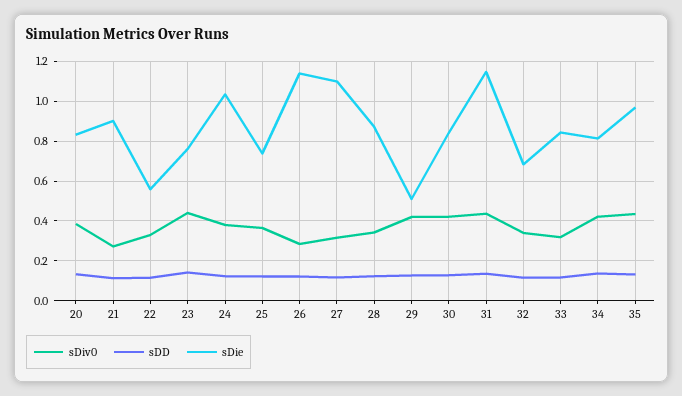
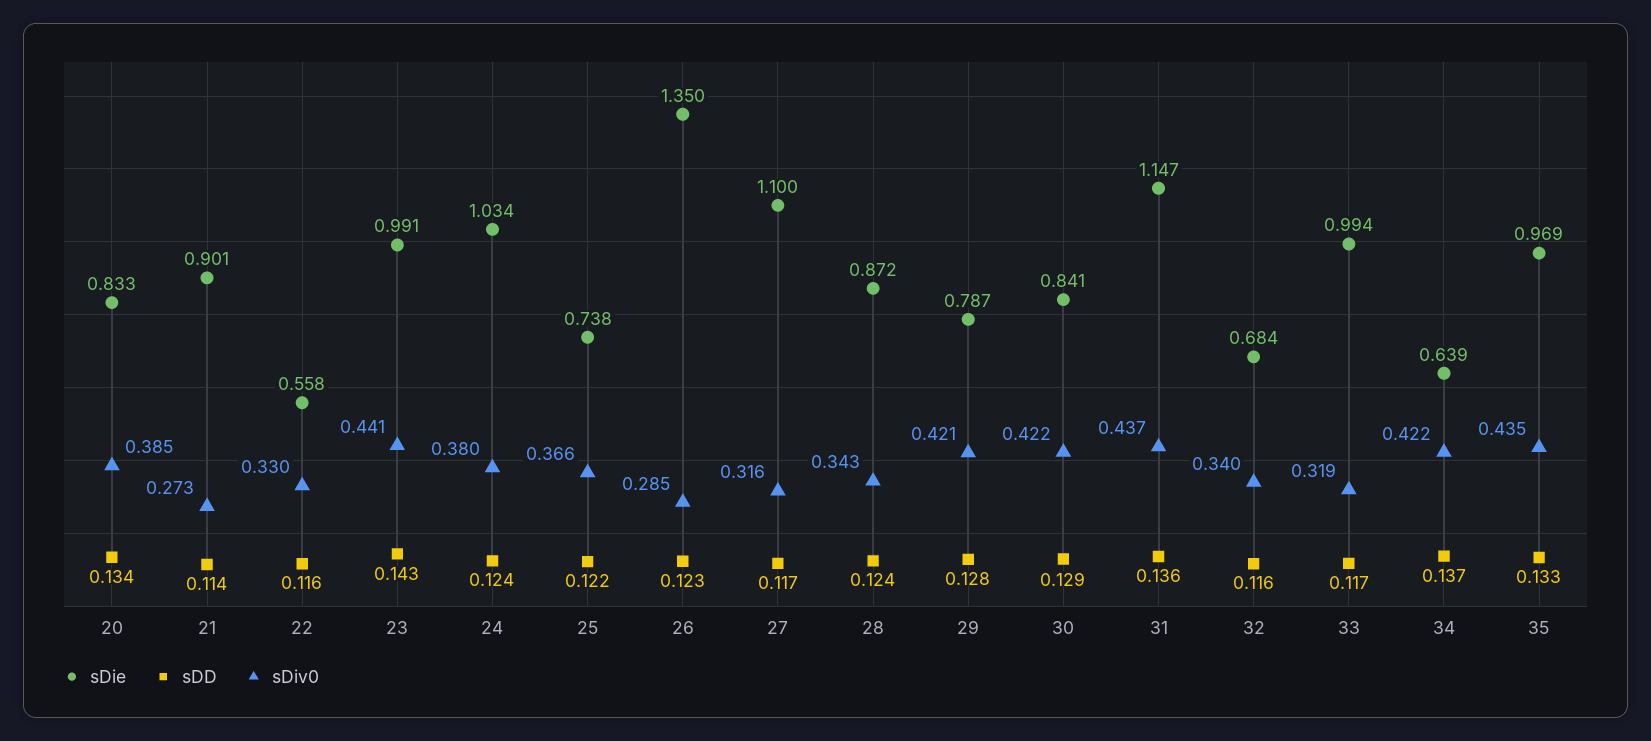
sDie, 23: 0.75 -> 0.991
sDie, 26: 1.15 -> 1.35
sDie, 29: 0.5 -> 0.787
sDie, 33: 0.85 -> 0.994
sDie, 34: 0.8 -> 0.639

